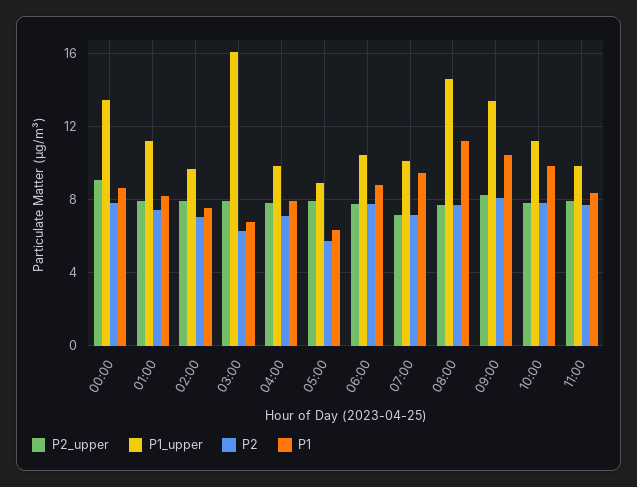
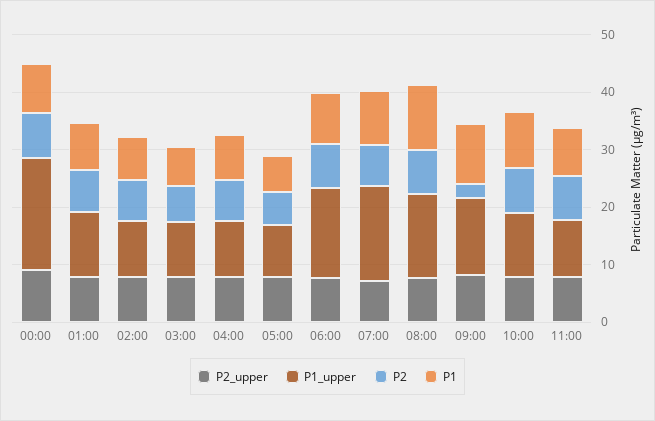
P1_upper, 00:00: 13.5 -> 20
P1_upper, 03:00: 16 -> 10
P1_upper, 06:00: 10.5 -> 16
P1_upper, 07:00: 10 -> 16
P2, 09:00: 8 -> 2

